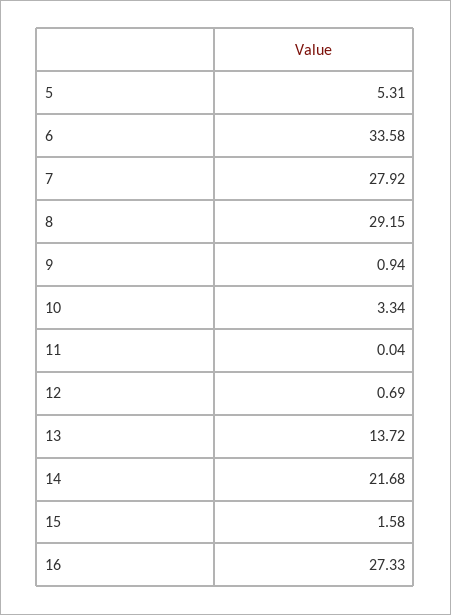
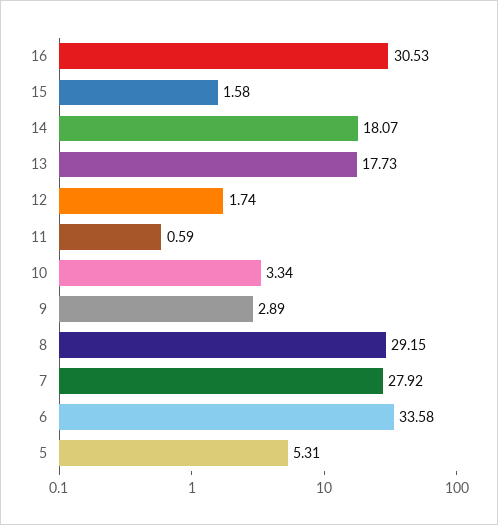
9: 0.94 -> 2.89
11: 0.04 -> 0.59
12: 0.69 -> 1.74
13: 13.72 -> 17.73
14: 21.68 -> 18.07
16: 27.33 -> 30.53

